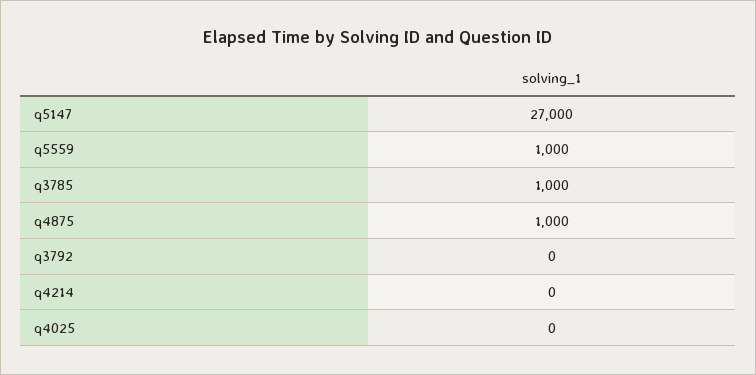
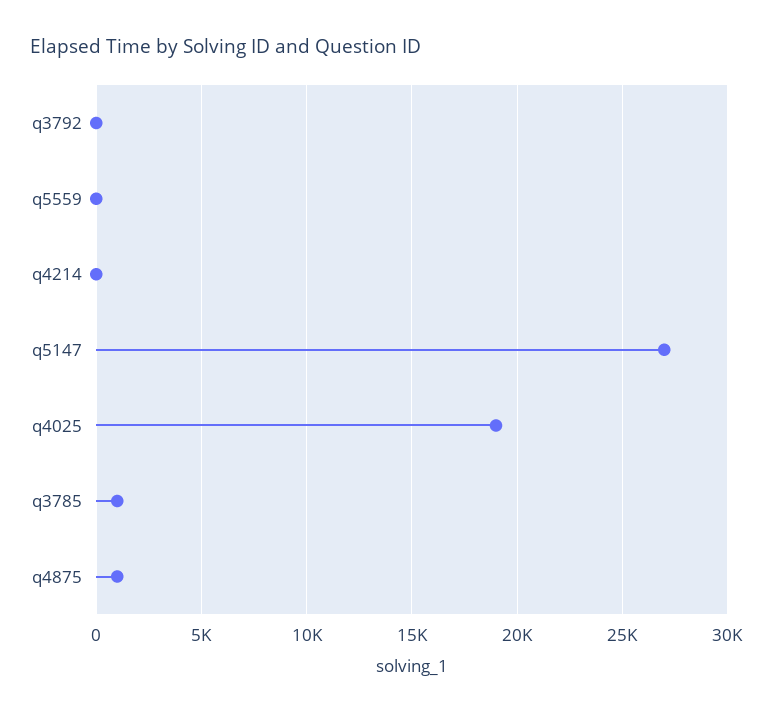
q5559: 1000 -> 0
q4025: 0 -> 19000

